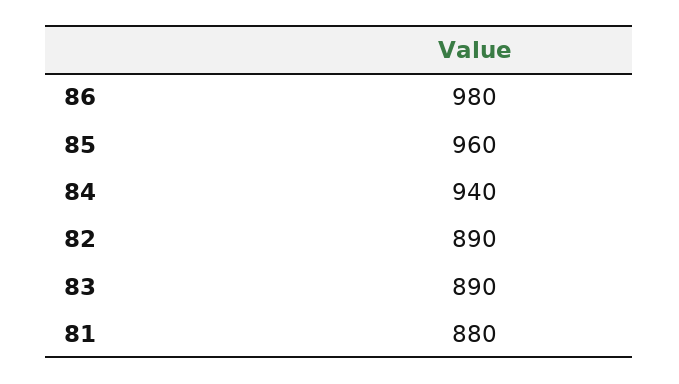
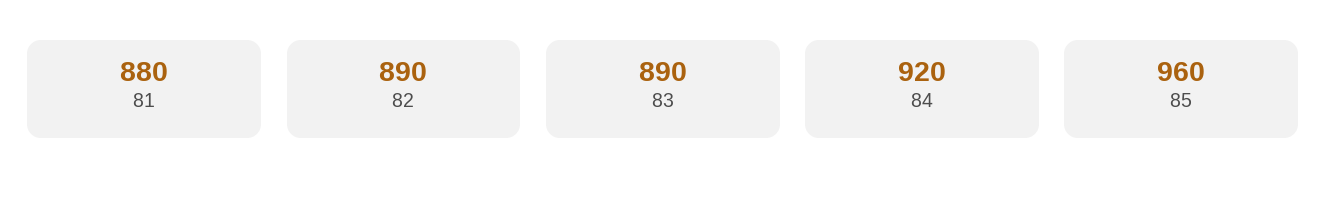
86: 980 -> none
84: 940 -> 920

